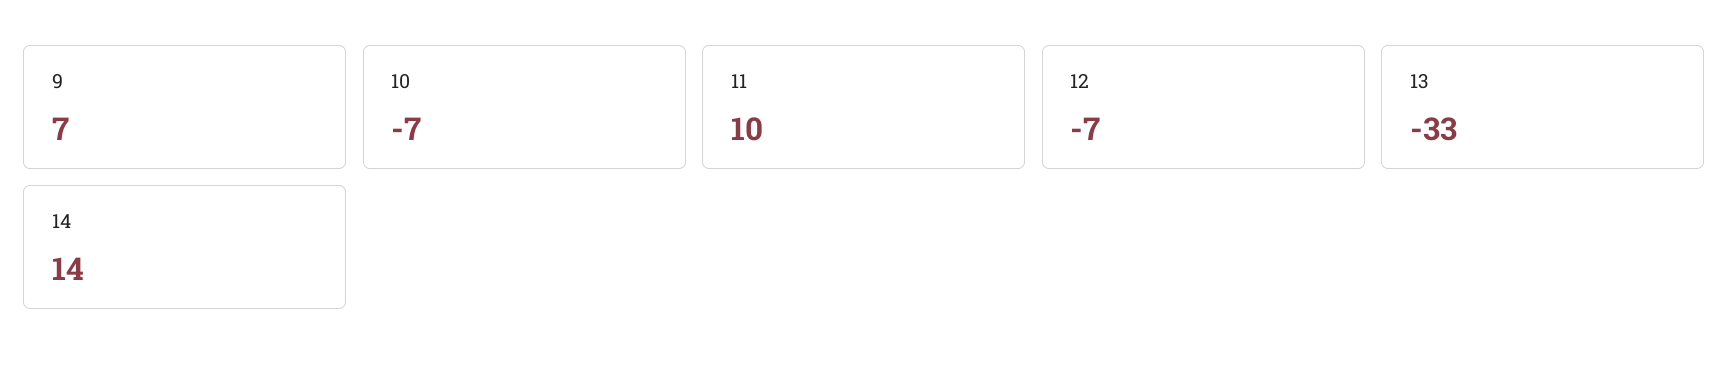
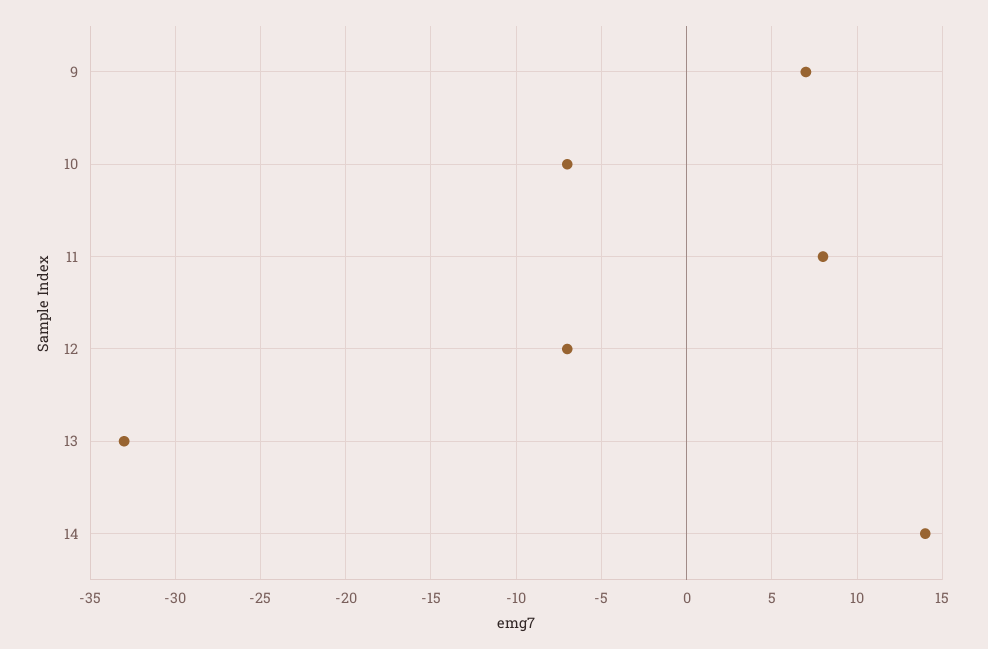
11: 10 -> 8

